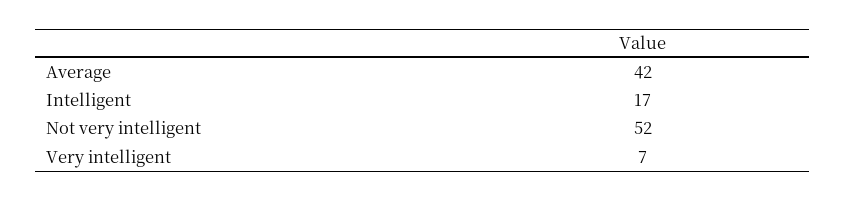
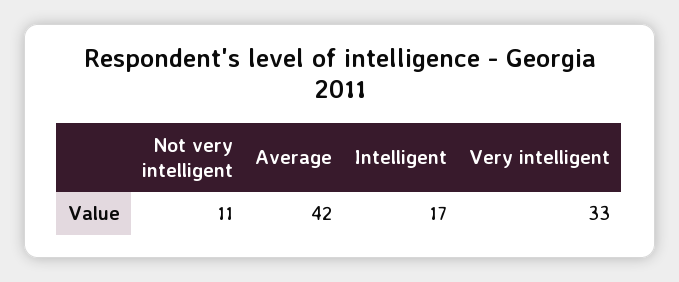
Not very intelligent: 52 -> 11
Very intelligent: 7 -> 33

